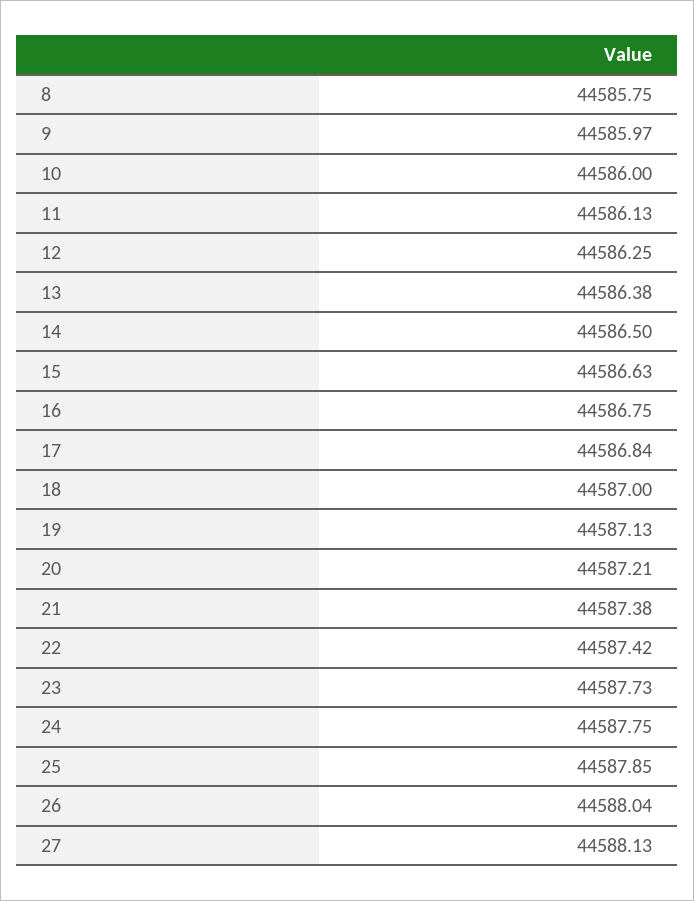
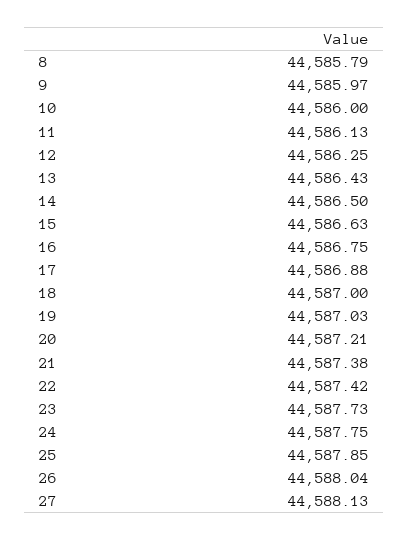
8: 44585.75 -> 44585.79
13: 44586.38 -> 44586.43
17: 44586.84 -> 44586.88
19: 44587.13 -> 44587.03

